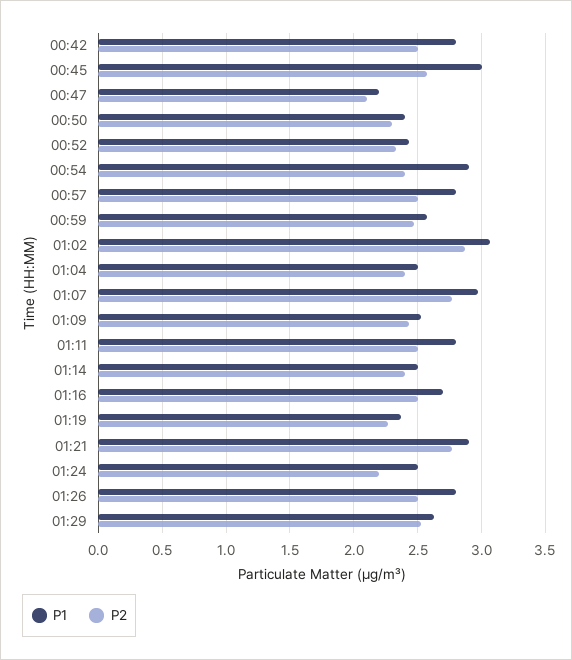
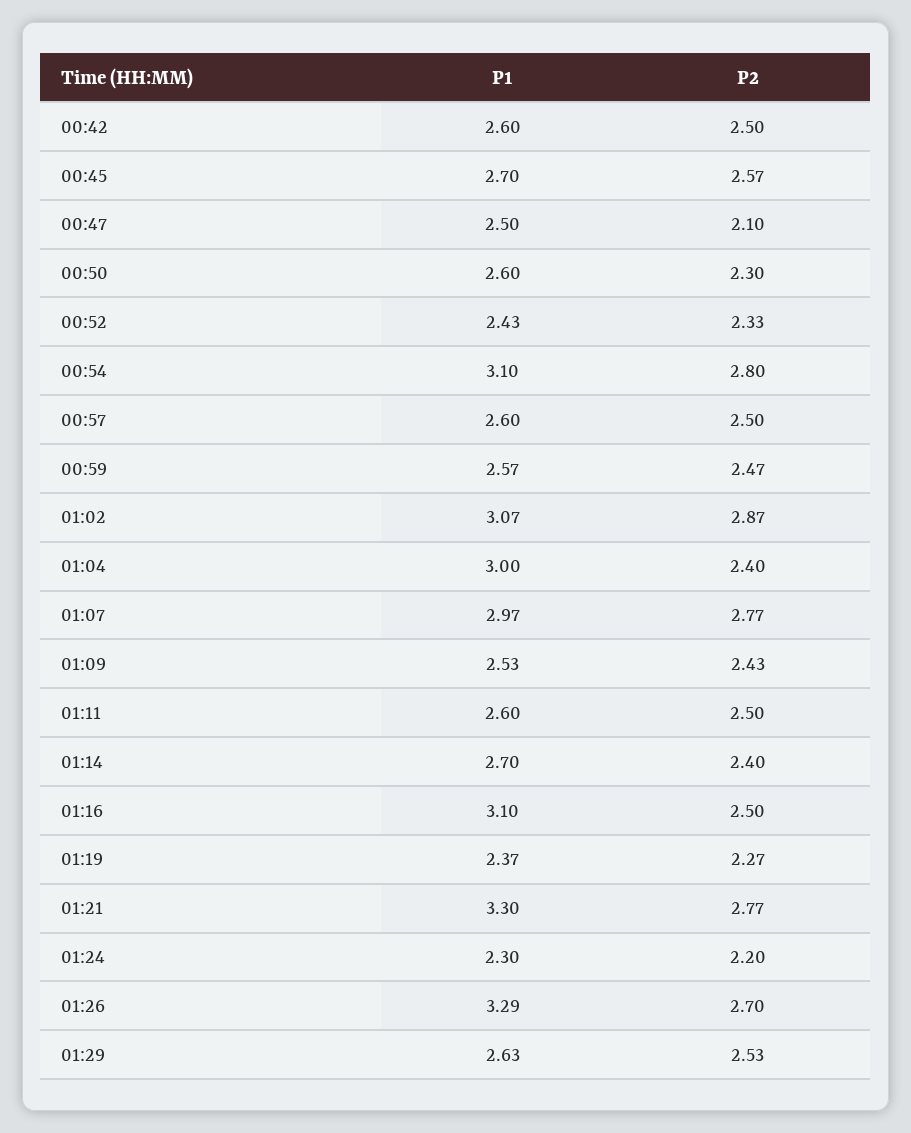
P1, 00:42: 2.8 -> 2.6
P1, 00:45: 3 -> 2.7
P1, 00:47: 2.2 -> 2.5
P1, 00:50: 2.4 -> 2.6
P1, 00:54: 2.9 -> 3.1
P2, 00:54: 2.4 -> 2.8
P1, 00:57: 2.8 -> 2.6
P1, 01:04: 2.5 -> 3
P1, 01:11: 2.8 -> 2.6
P1, 01:14: 2.5 -> 2.7
P1, 01:16: 2.7 -> 3.1
P1, 01:21: 2.9 -> 3.3
P1, 01:24: 2.5 -> 2.3
P1, 01:26: 2.8 -> 3.29
P2, 01:26: 2.5 -> 2.7

